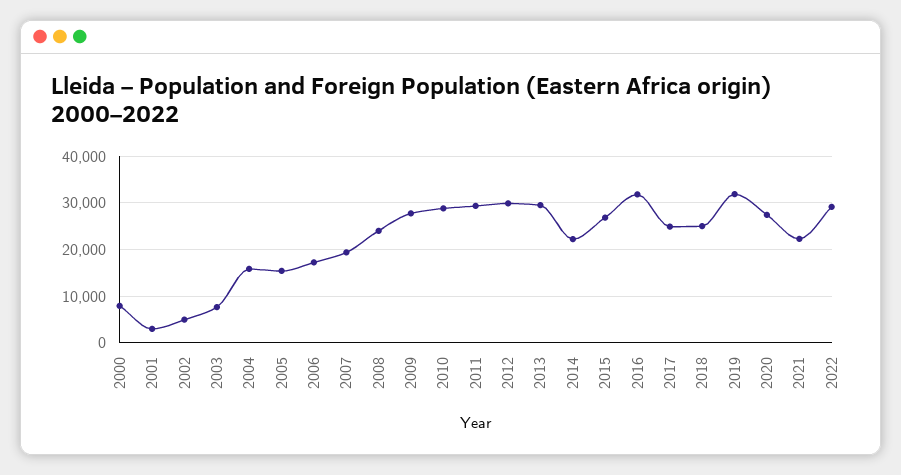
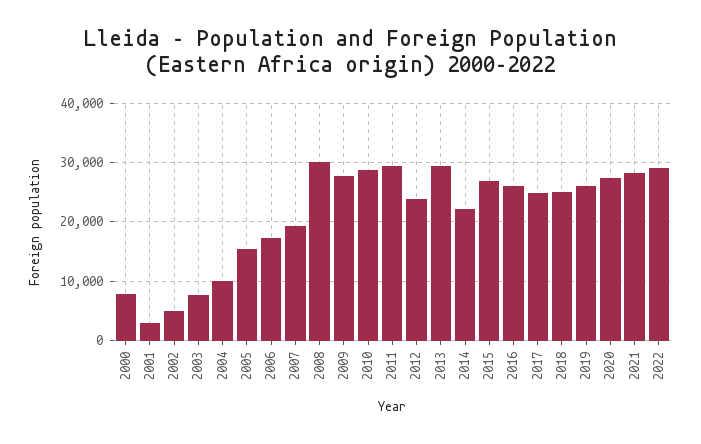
2004: 16000 -> 10000
2008: 24000 -> 30000
2012: 30000 -> 24000
2016: 32000 -> 26000
2019: 32000 -> 26000
2021: 22000 -> 28000

